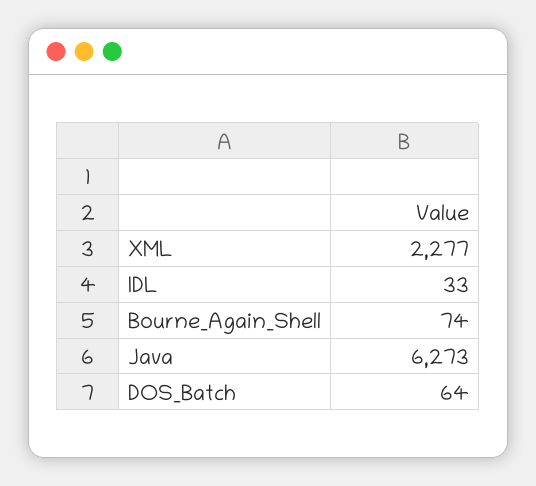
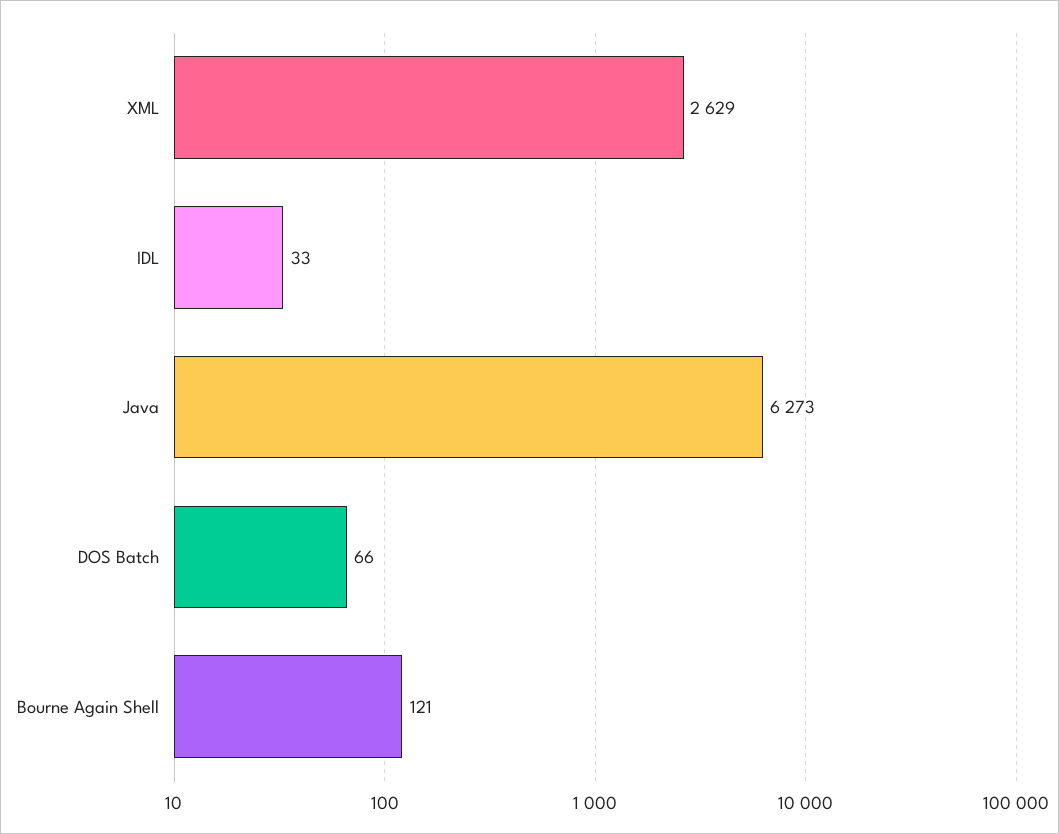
XML: 2277 -> 2629
Bourne_Again_Shell: 74 -> 121
DOS_Batch: 64 -> 66

